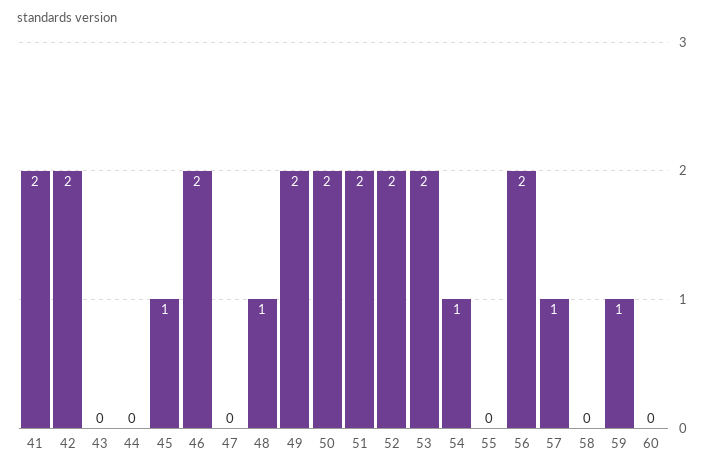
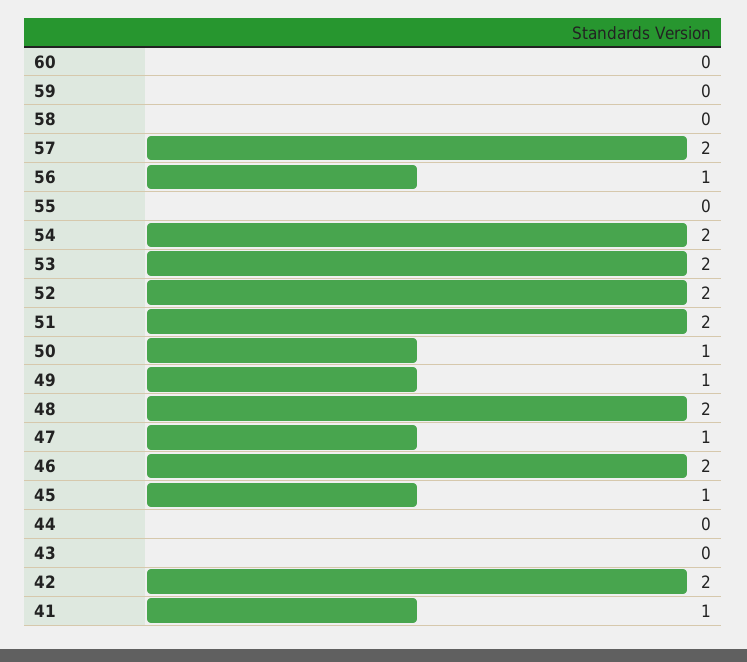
41: 2 -> 1
47: 0 -> 1
48: 1 -> 2
49: 2 -> 1
50: 2 -> 1
54: 1 -> 2
56: 2 -> 1
57: 1 -> 2
59: 1 -> 0

